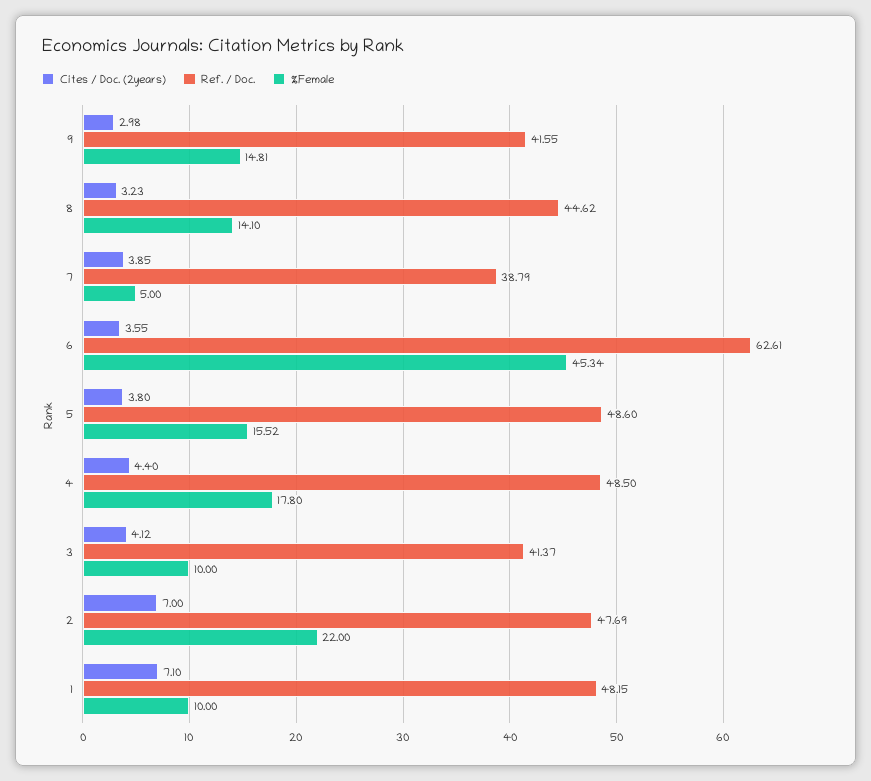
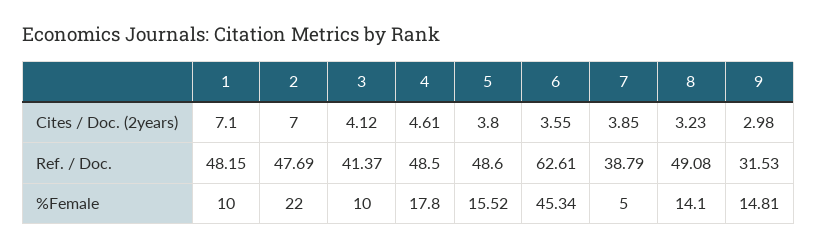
Ref. / Doc., 9: 41.55 -> 31.53
Ref. / Doc., 8: 44.62 -> 49.08
Cites / Doc. (2years), 4: 4.4 -> 4.61

